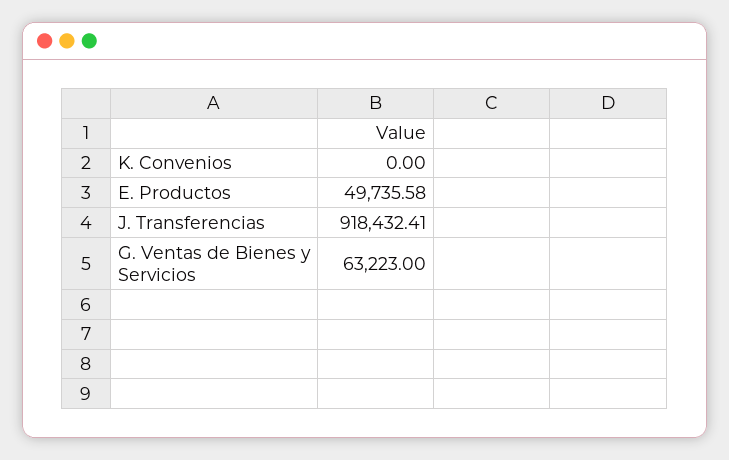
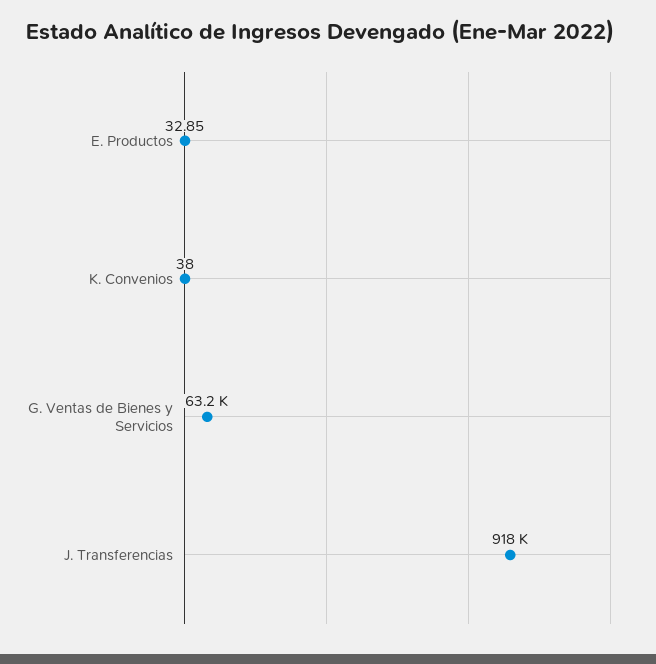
K. Convenios: 0 -> 38
E. Productos: 49735.58 -> 32.85

